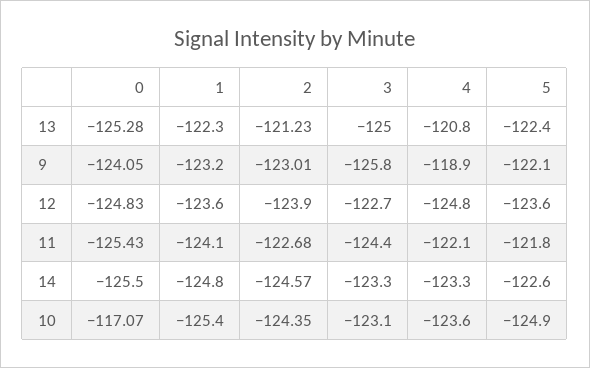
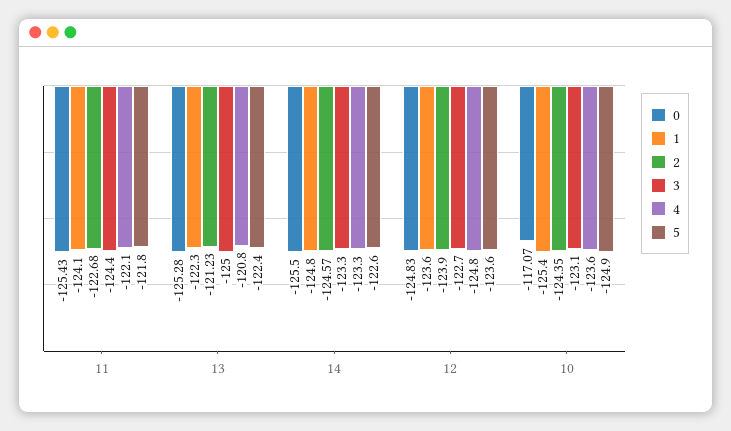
0, 9: -124.05 -> none
1, 9: -123.2 -> none
2, 9: -123.01 -> none
3, 9: -125.8 -> none
4, 9: -118.9 -> none
5, 9: -122.1 -> none

